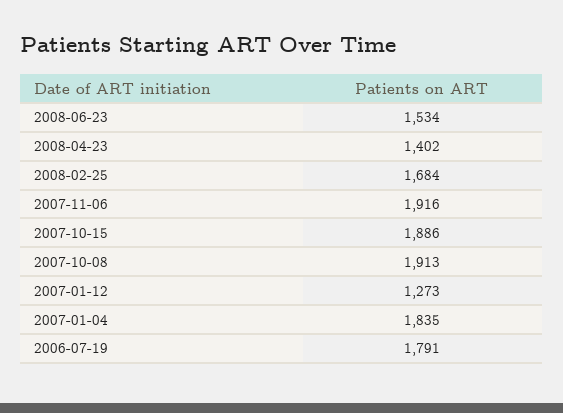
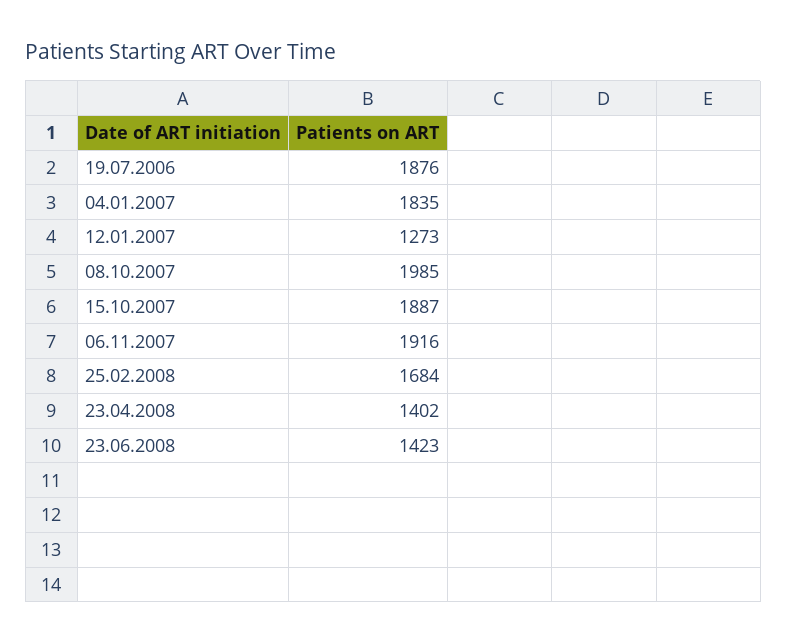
2008-06-23: 1534 -> 1423
2007-10-15: 1886 -> 1887
2007-10-08: 1913 -> 1985
2006-07-19: 1791 -> 1876

